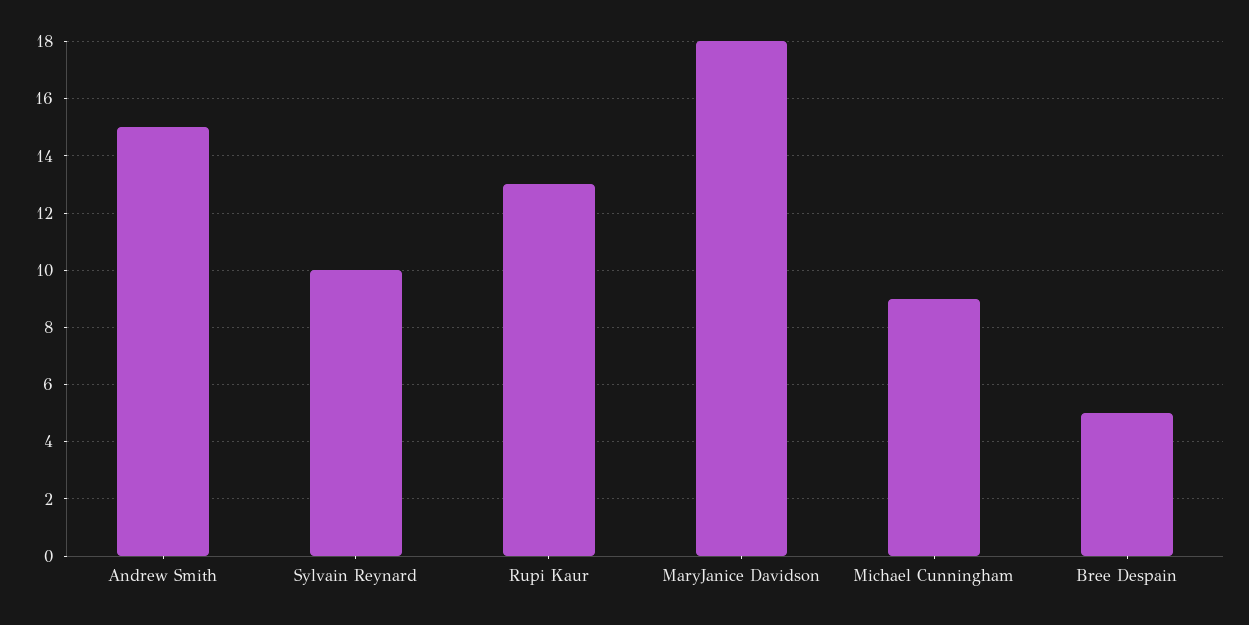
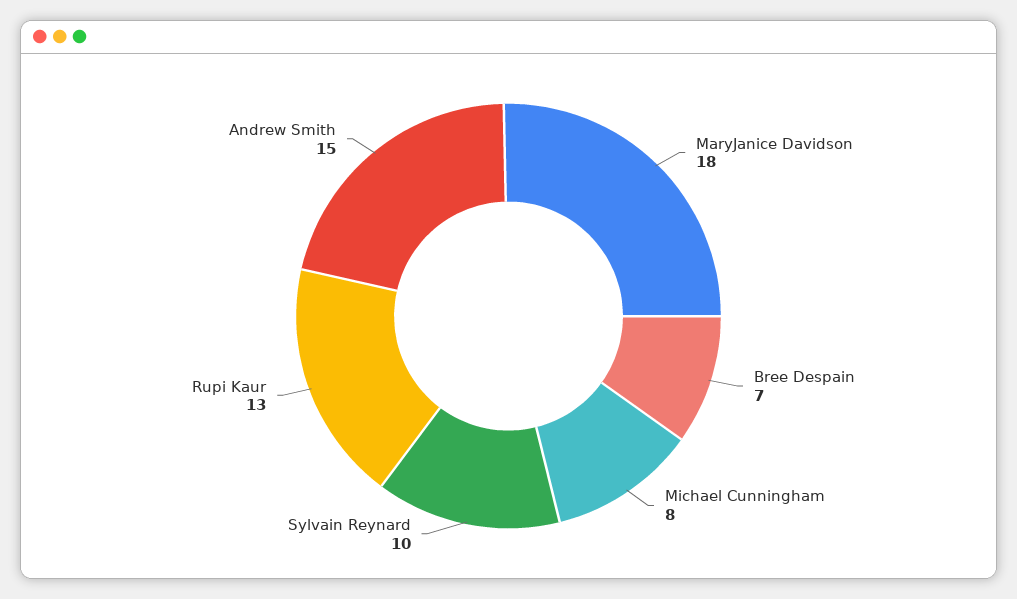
Michael Cunningham: 9 -> 8
Bree Despain: 5 -> 7

